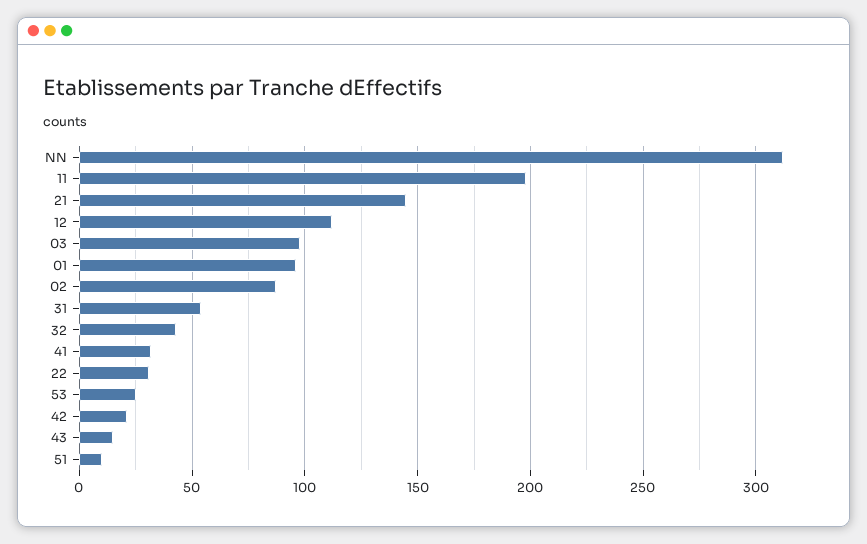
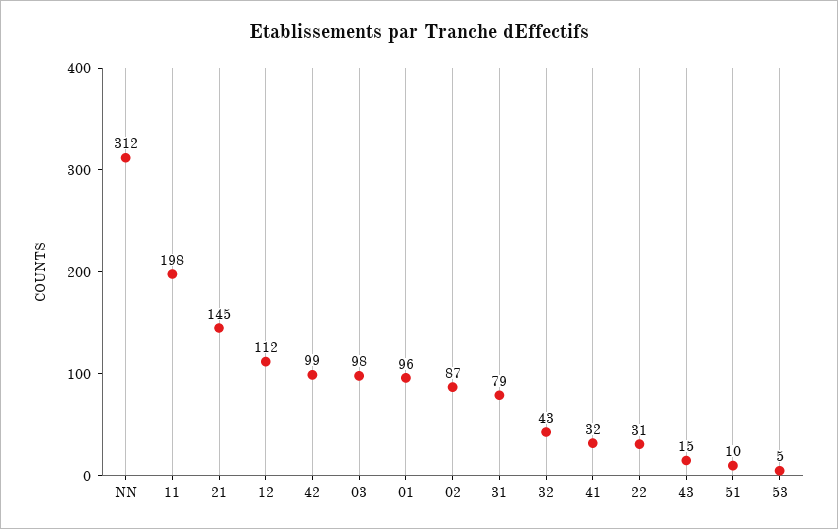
31: 55 -> 79
53: 25 -> 5
42: 20 -> 99

